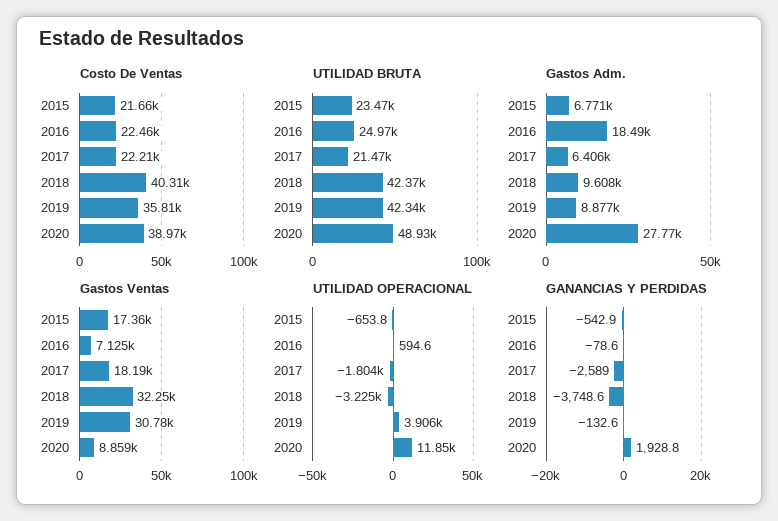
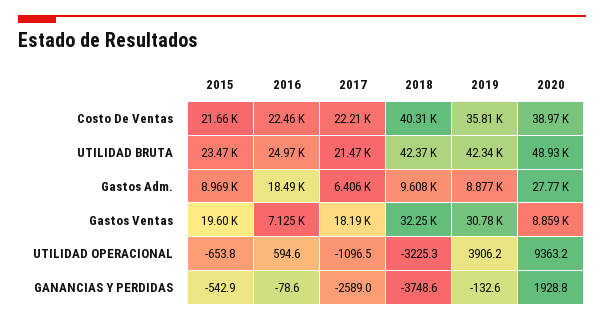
Gastos Adm., 2015: 6771 -> 8969
Gastos Ventas, 2015: 17360 -> 19600
UTILIDAD OPERACIONAL, 2017: -1804 -> -1096.5
UTILIDAD OPERACIONAL, 2020: 11850 -> 9363.2

